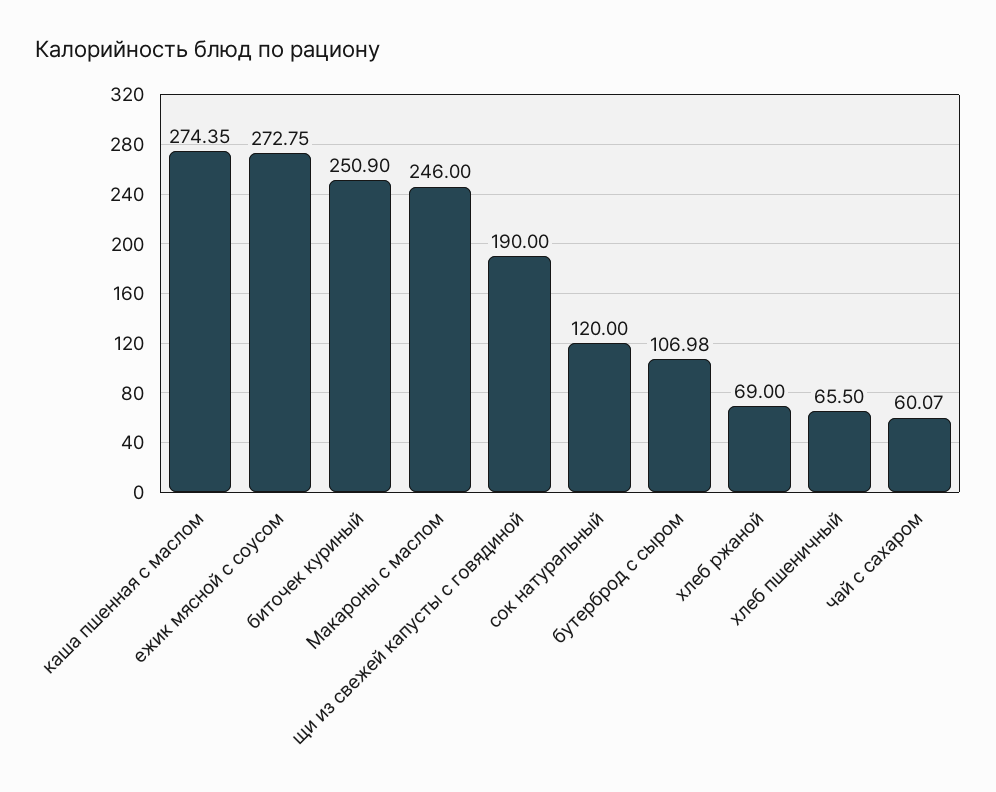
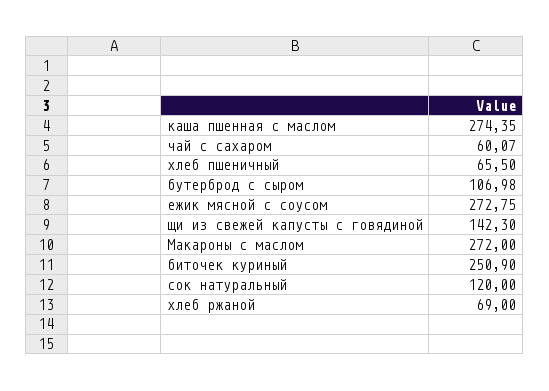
Макароны с маслом: 246 -> 272
щи из свежей капусты с говядиной: 190 -> 142.3

